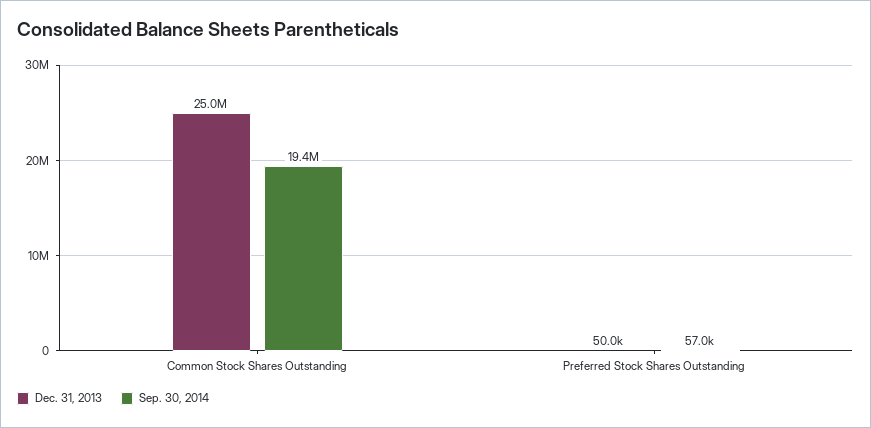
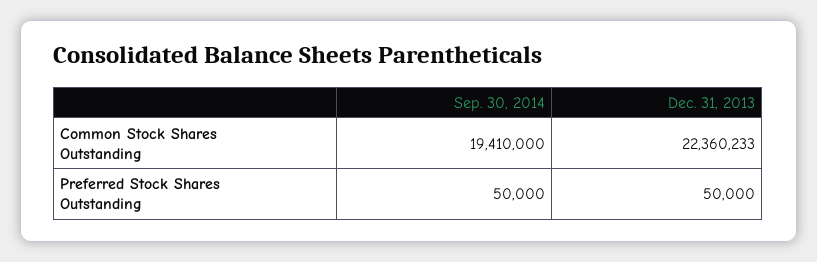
Dec. 31, 2013, Common Stock Shares Outstanding: 25000000 -> 22360233
Sep. 30, 2014, Preferred Stock Shares Outstanding: 57000 -> 50000

